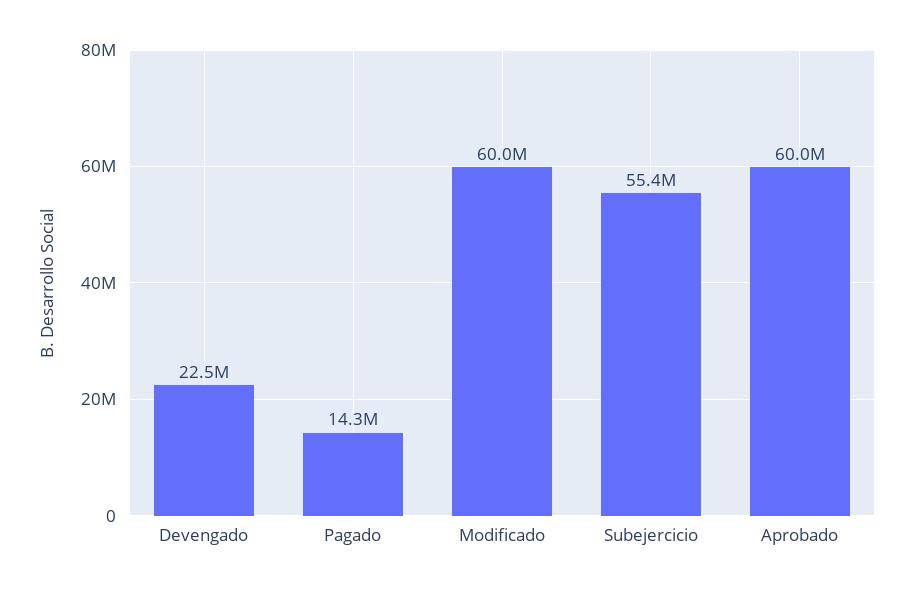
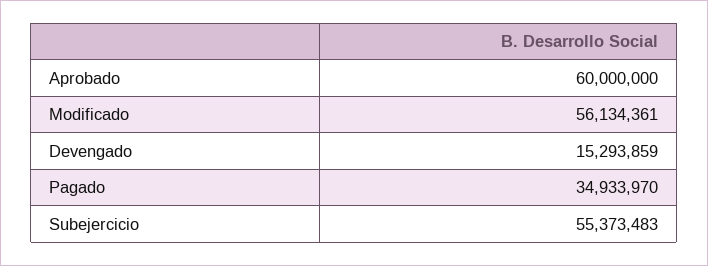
Devengado: 22500000 -> 15293859
Pagado: 14300000 -> 34933970
Modificado: 60000000 -> 56134361

